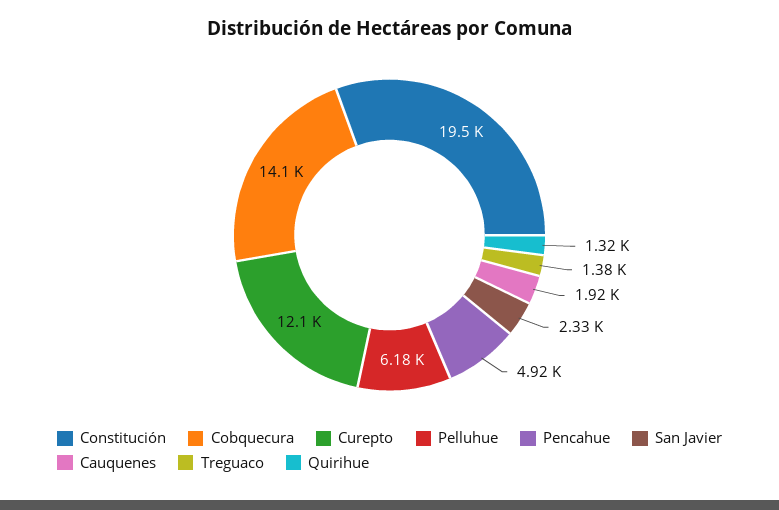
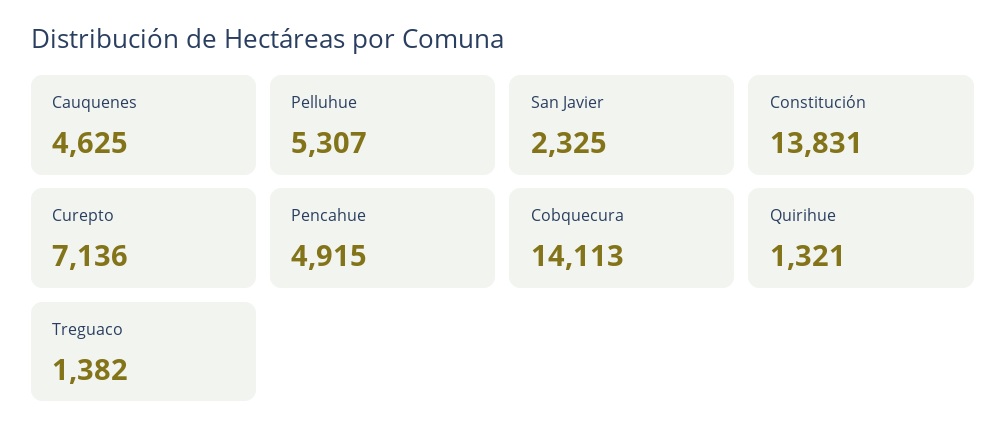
Constitución: 19500 -> 13831
Curepto: 12100 -> 7136
Pelluhue: 6180 -> 5307
Cauquenes: 1920 -> 4625

